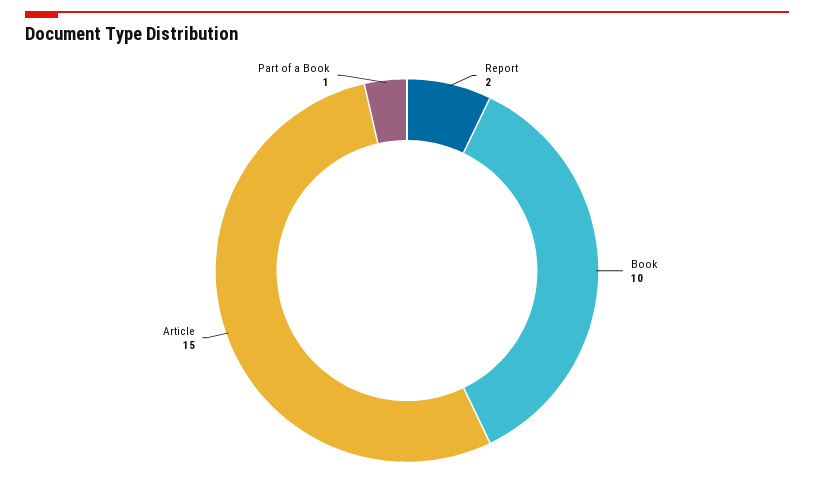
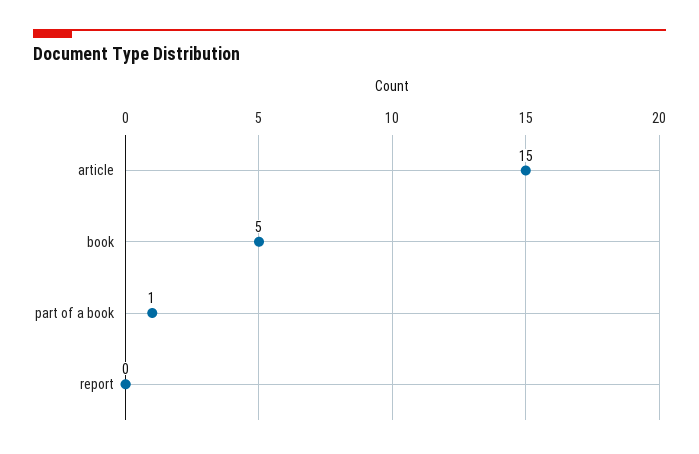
Report: 2 -> 0
Book: 10 -> 5

